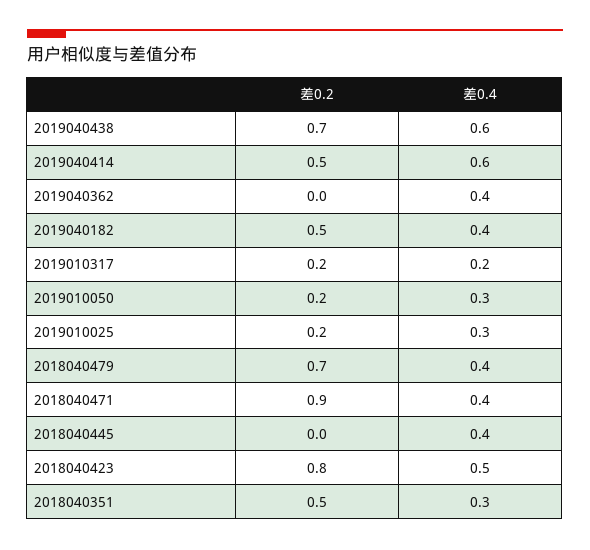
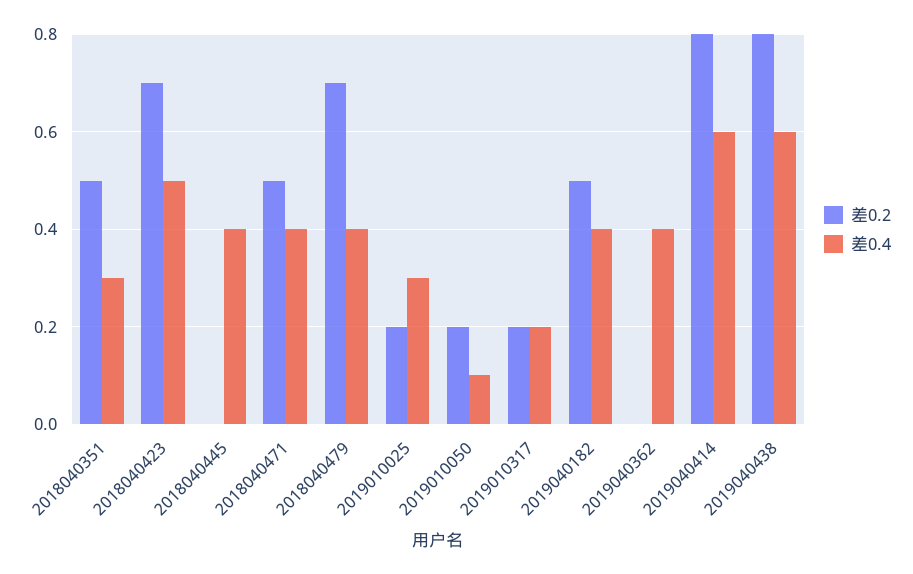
差0.2, 2019040438: 0.7 -> 0.8
差0.2, 2019040414: 0.5 -> 0.8
差0.4, 2019010050: 0.3 -> 0.1
差0.2, 2018040471: 0.9 -> 0.5
差0.2, 2018040423: 0.8 -> 0.7

